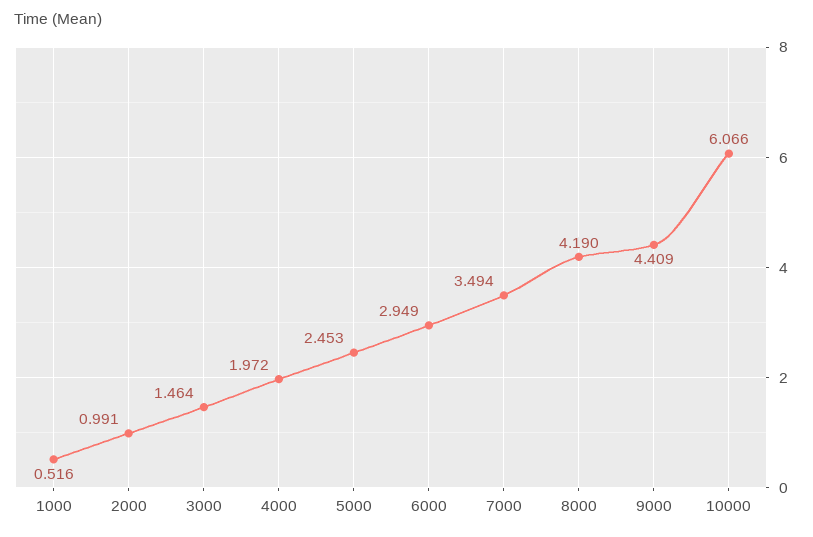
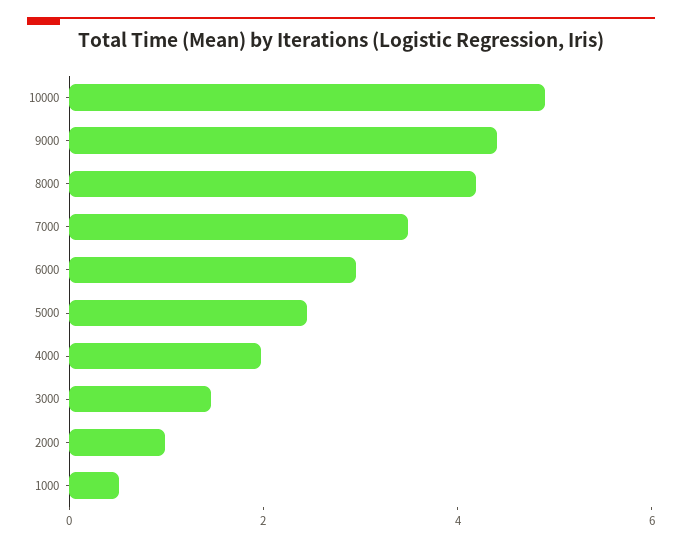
10000: 6.066 -> 5

